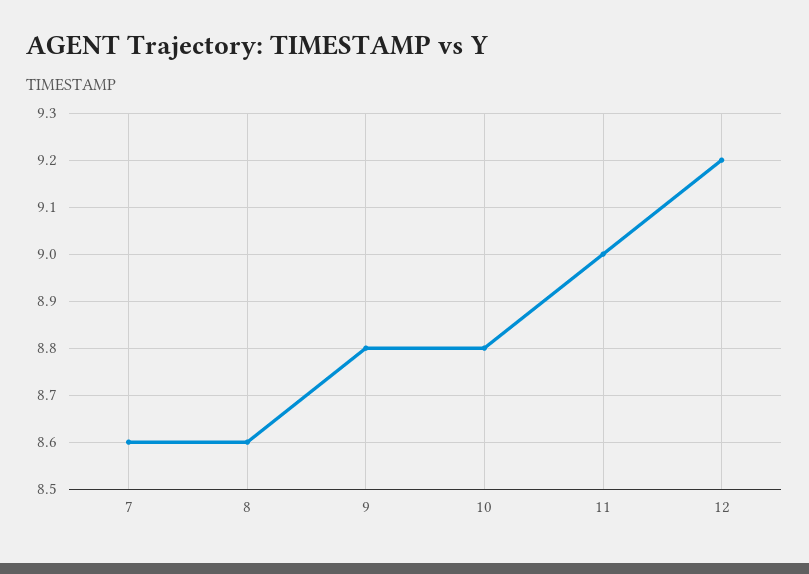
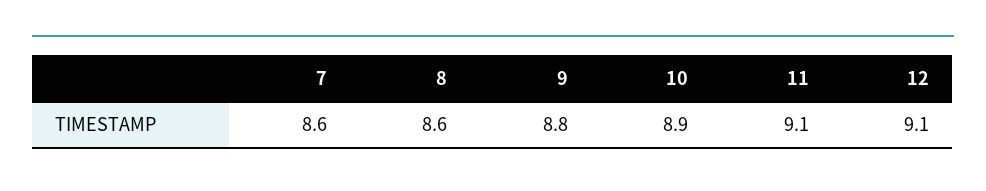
10: 8.8 -> 8.9
11: 9 -> 9.1
12: 9.2 -> 9.1

